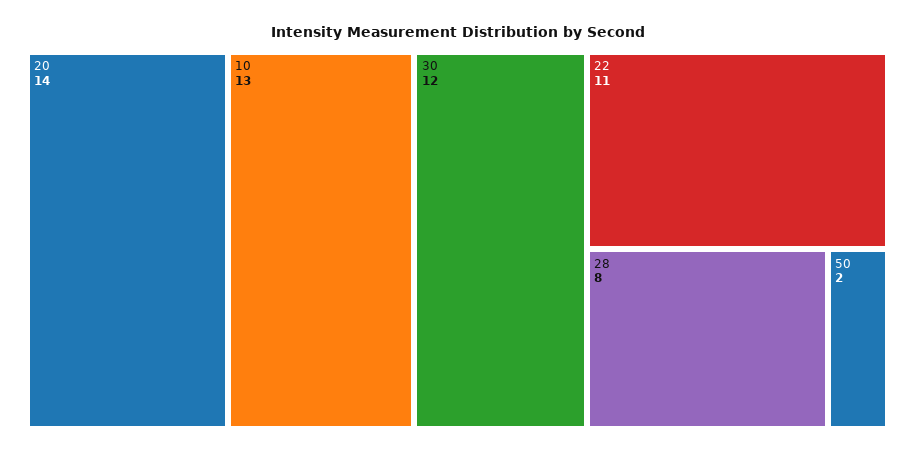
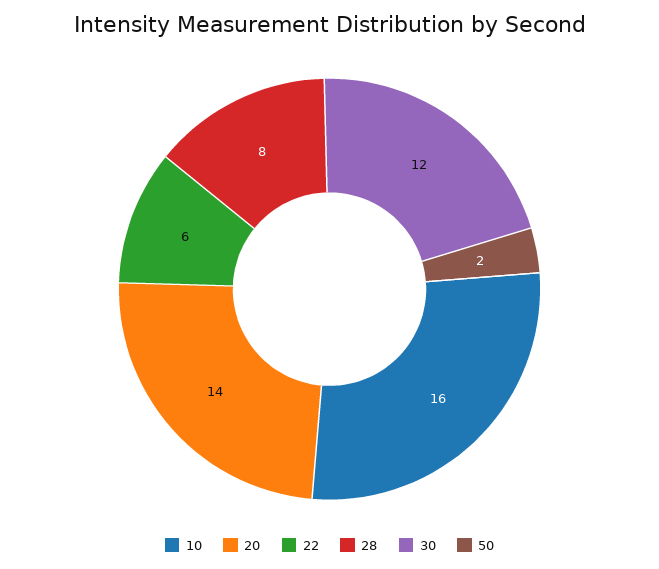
10: 13 -> 16
22: 11 -> 6

